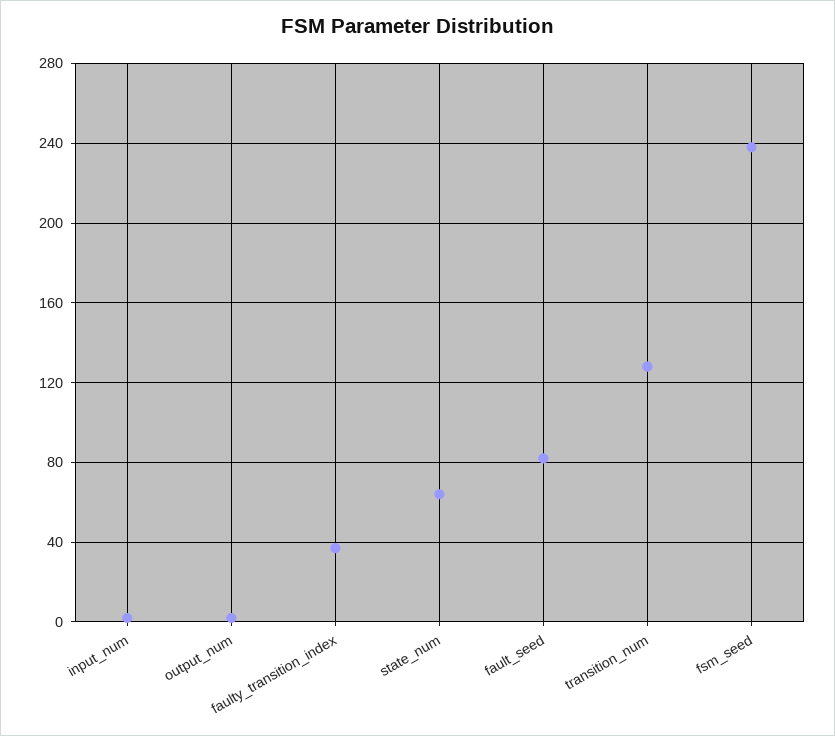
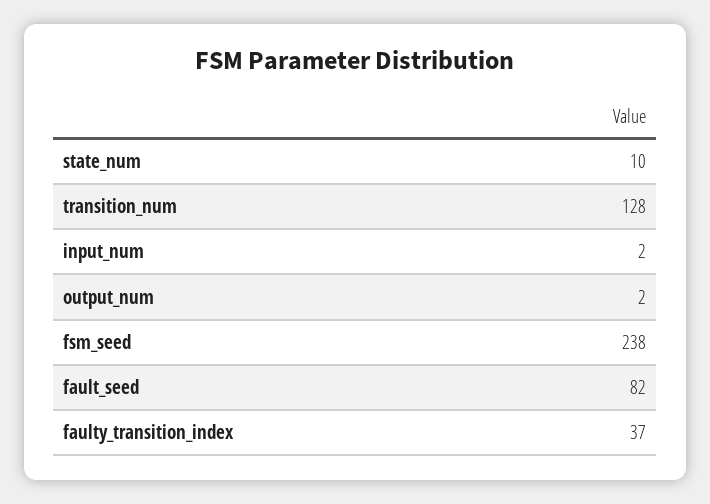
state_num: 65 -> 10

